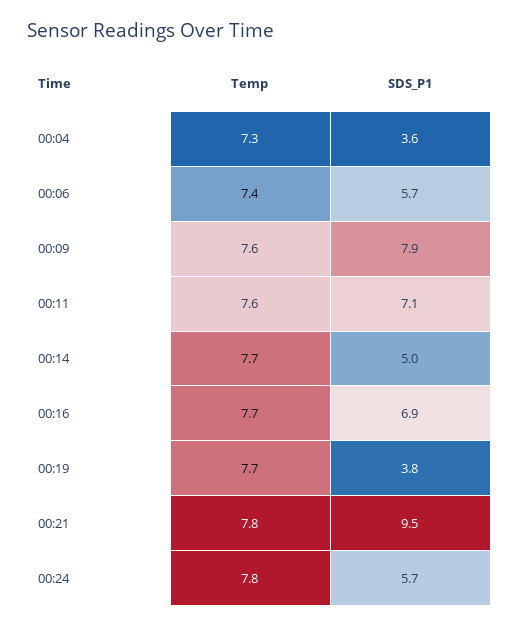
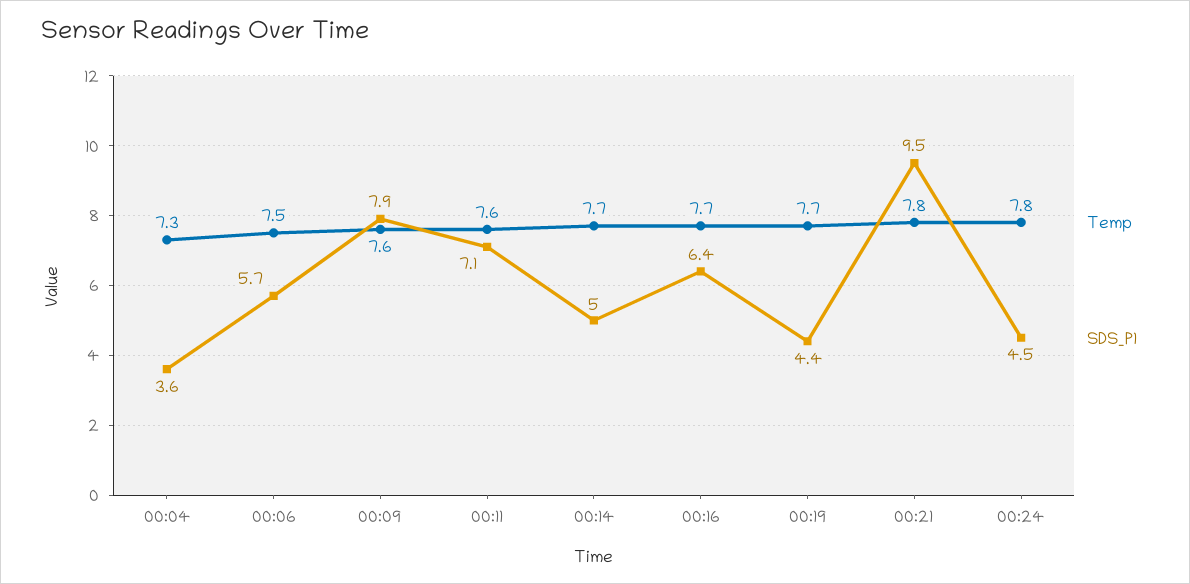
Temp, 00:06: 7.4 -> 7.5
SDS_P1, 00:16: 6.9 -> 6.4
SDS_P1, 00:19: 3.8 -> 4.4
SDS_P1, 00:24: 5.7 -> 4.5

